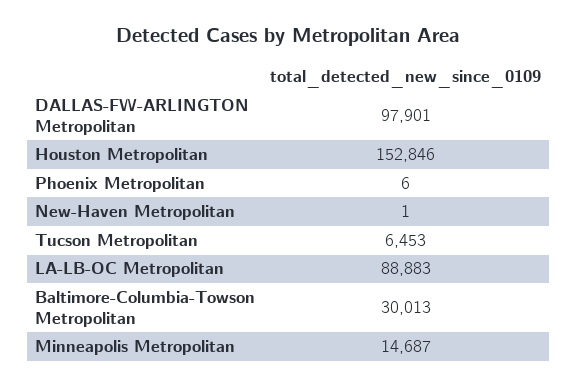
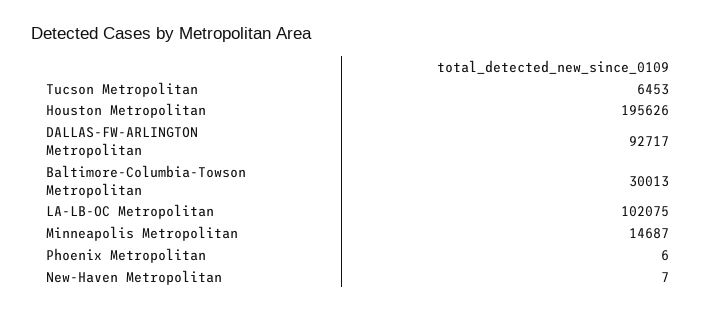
DALLAS-FW-ARLINGTON Metropolitan: 97901 -> 92717
Houston Metropolitan: 152846 -> 195626
New-Haven Metropolitan: 1 -> 7
LA-LB-OC Metropolitan: 88883 -> 102075

